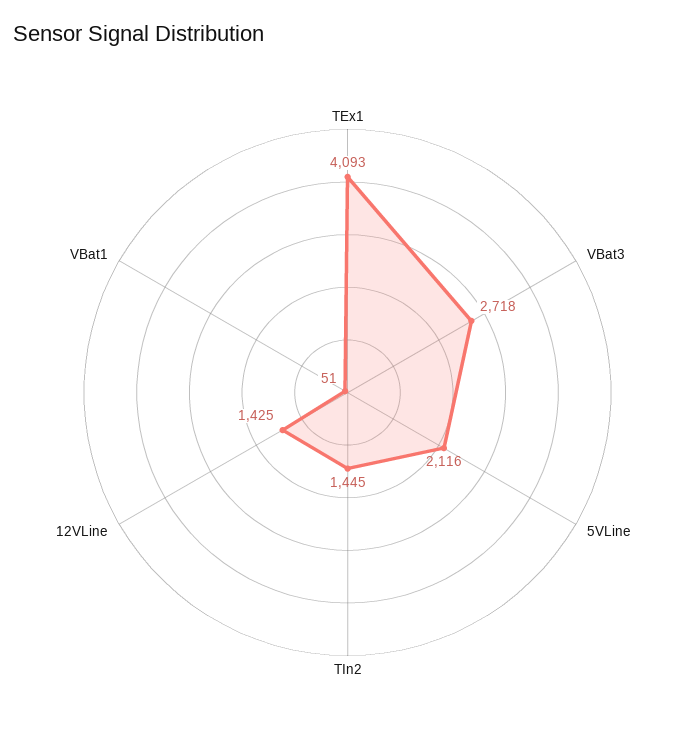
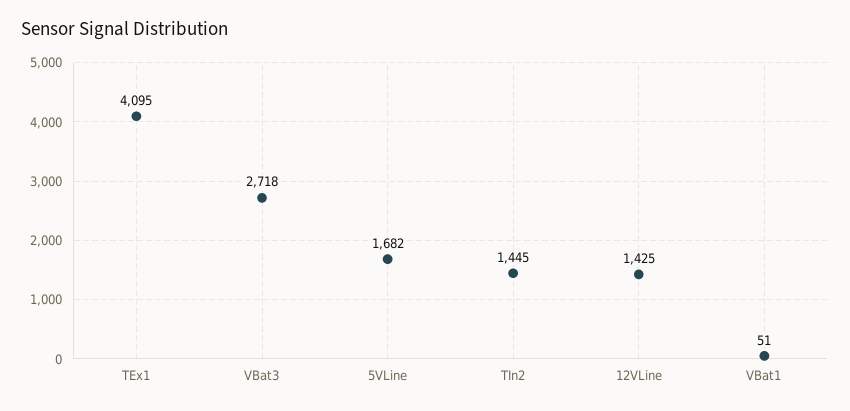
TEx1: 4093 -> 4095
5VLine: 2116 -> 1682

